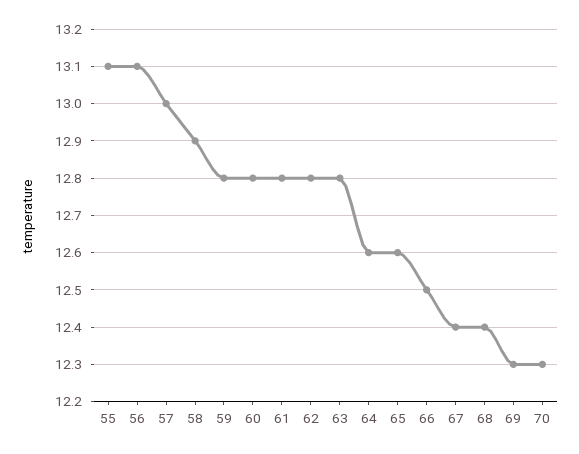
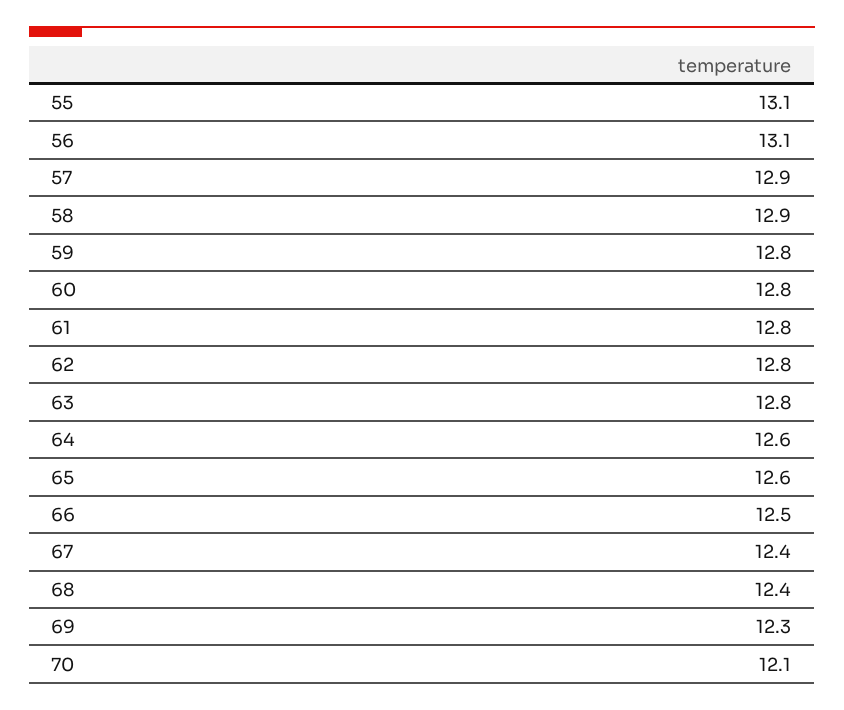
57: 13 -> 12.9
70: 12.3 -> 12.1

